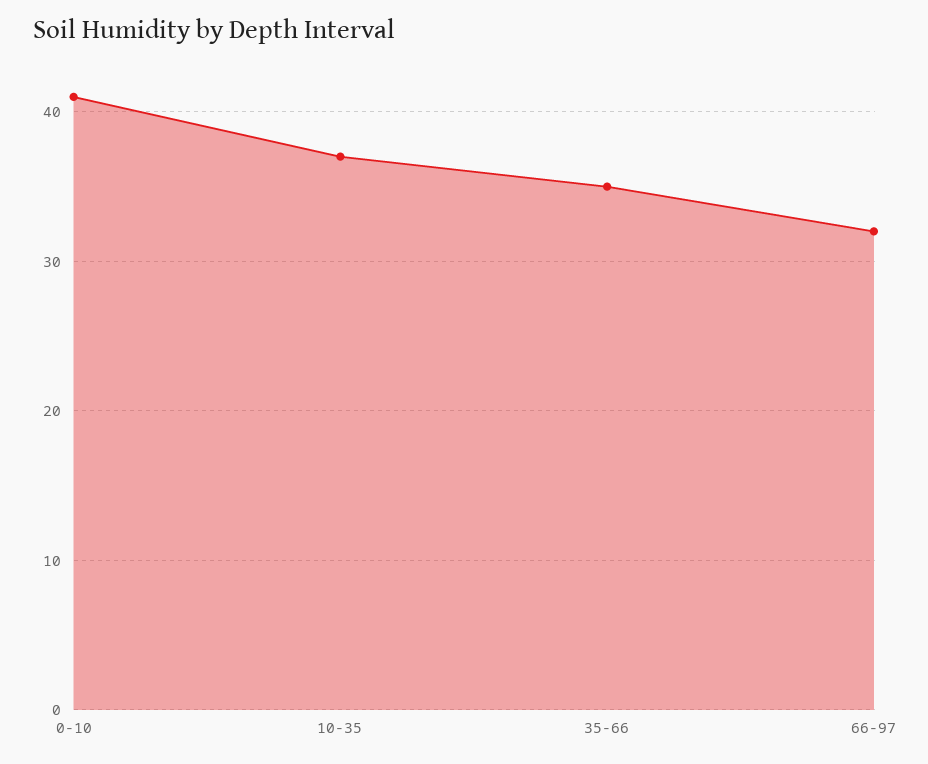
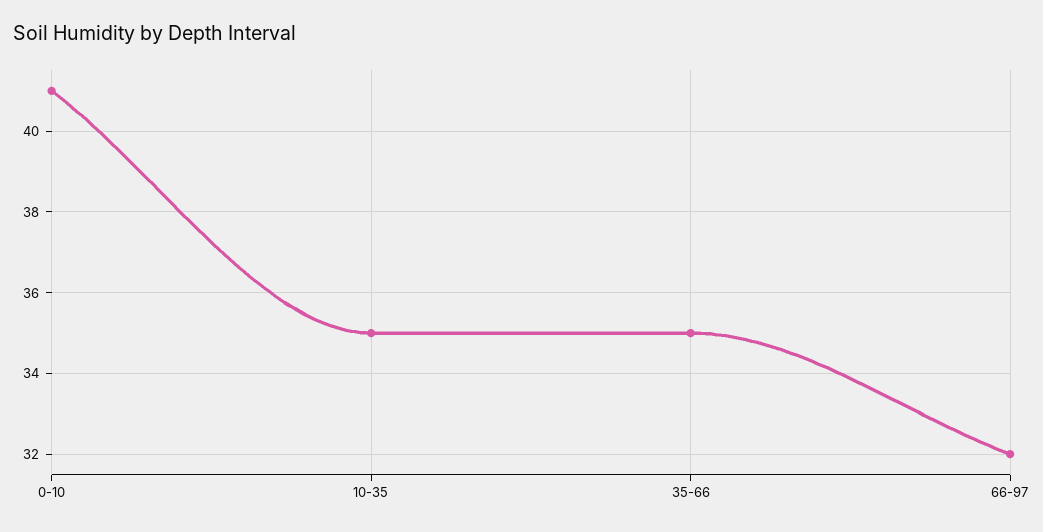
10-35: 37 -> 35

